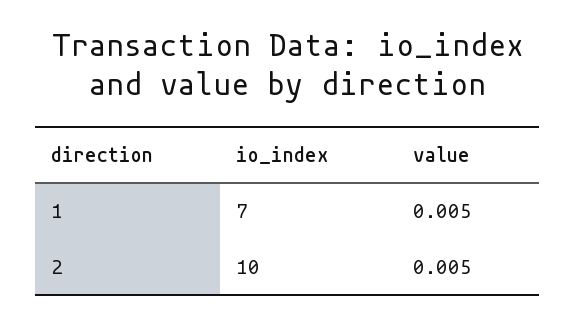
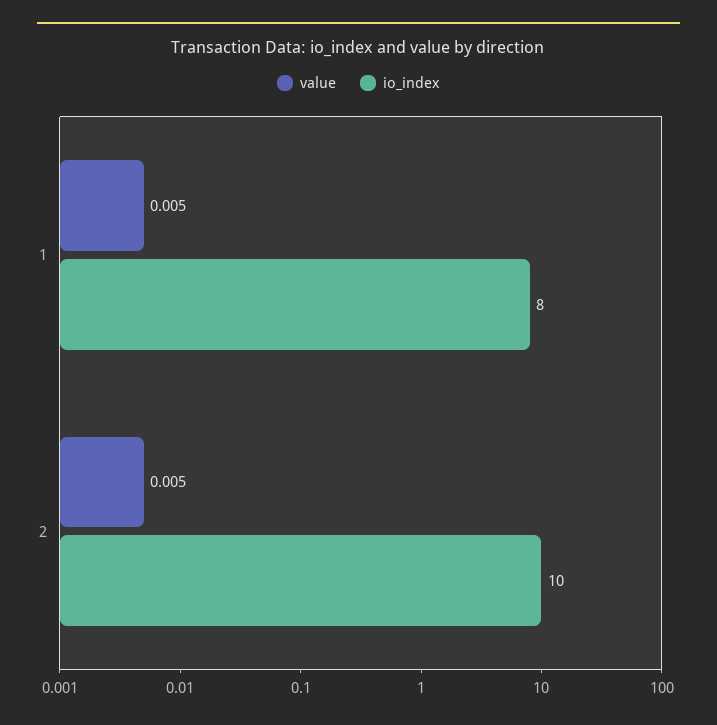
io_index, 1: 7 -> 8

